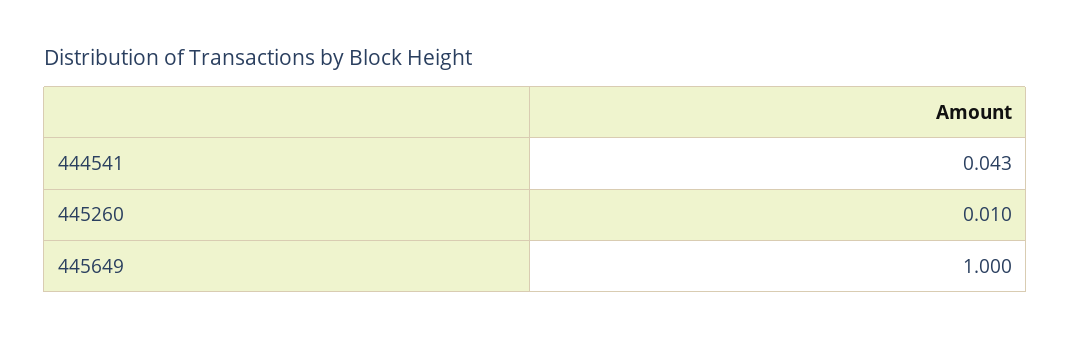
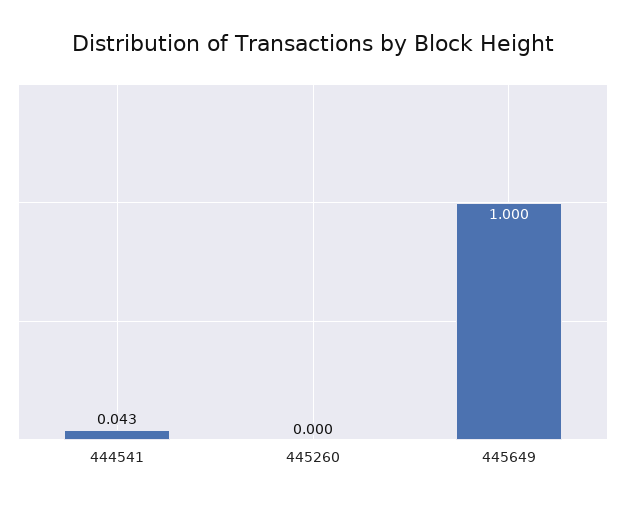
445260: 0.01 -> 0

